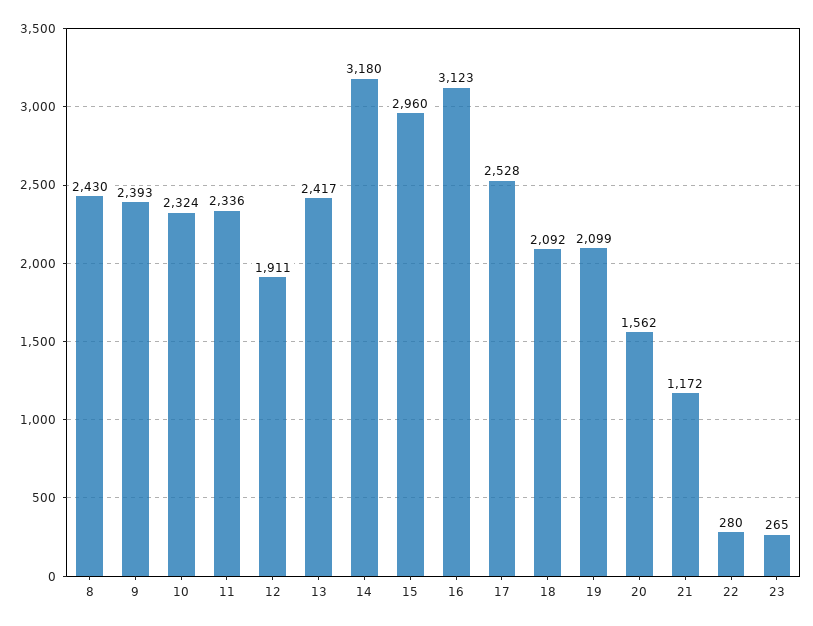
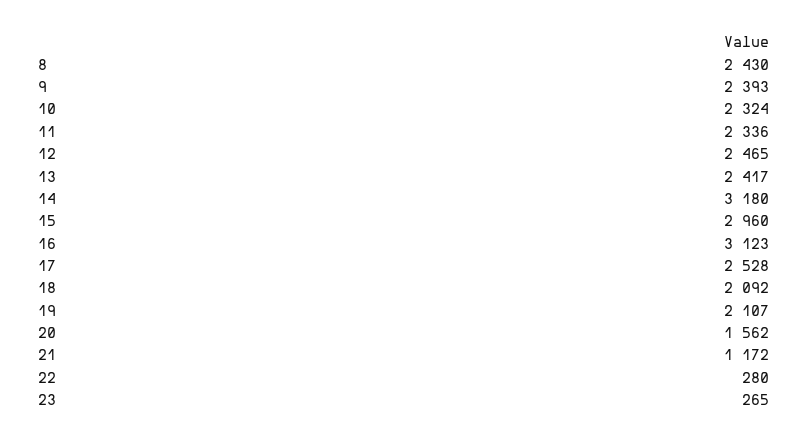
12: 1911 -> 2465
19: 2099 -> 2107

